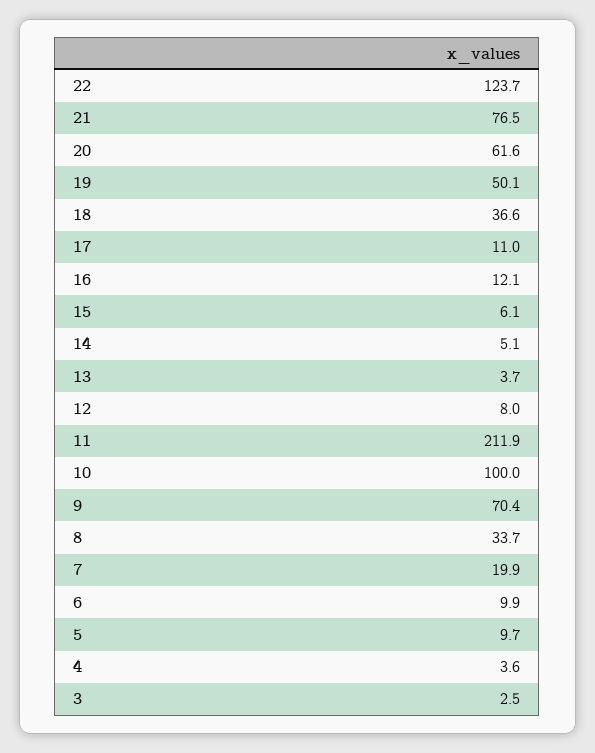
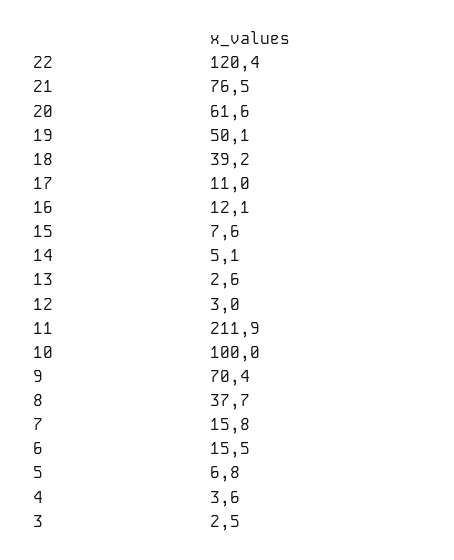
22: 123.7 -> 120.4
18: 36.6 -> 39.2
15: 6.1 -> 7.6
13: 3.7 -> 2.6
12: 8 -> 3
8: 33.7 -> 37.7
7: 19.9 -> 15.8
6: 9.9 -> 15.5
5: 9.7 -> 6.8

